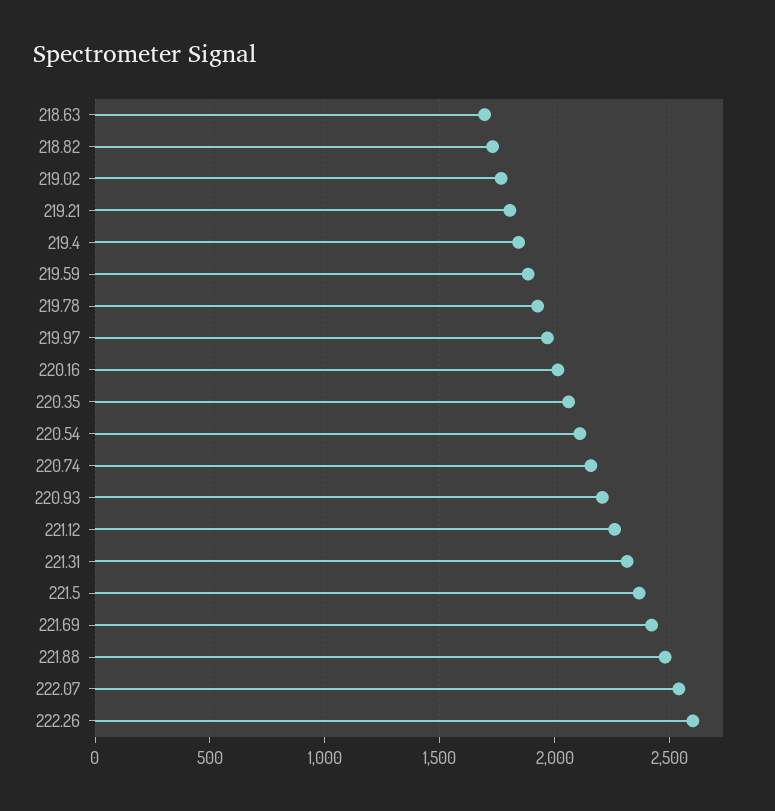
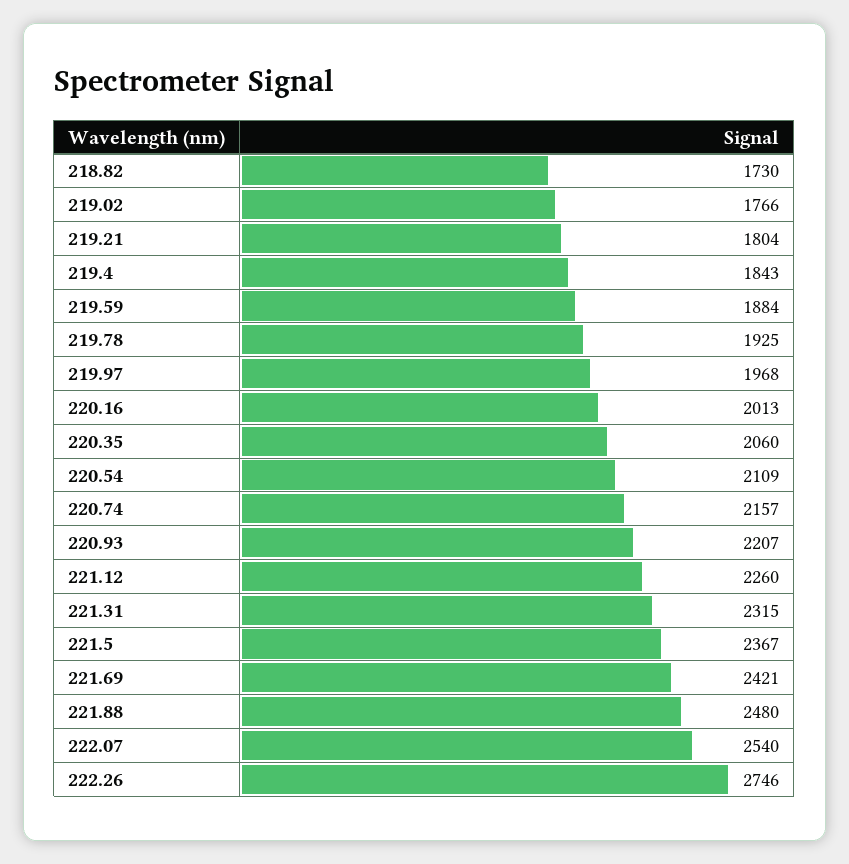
218.63: 1700 -> none
222.26: 2600 -> 2746

